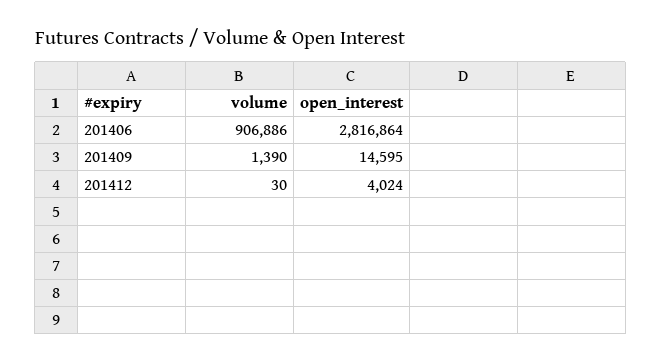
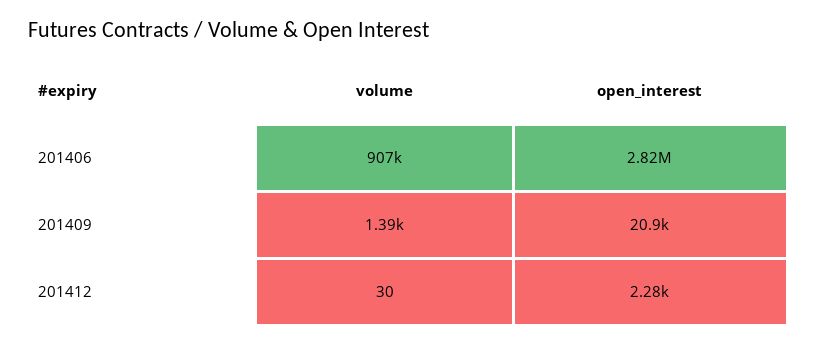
open_interest, 201409: 14595 -> 20900
open_interest, 201412: 4024 -> 2280

